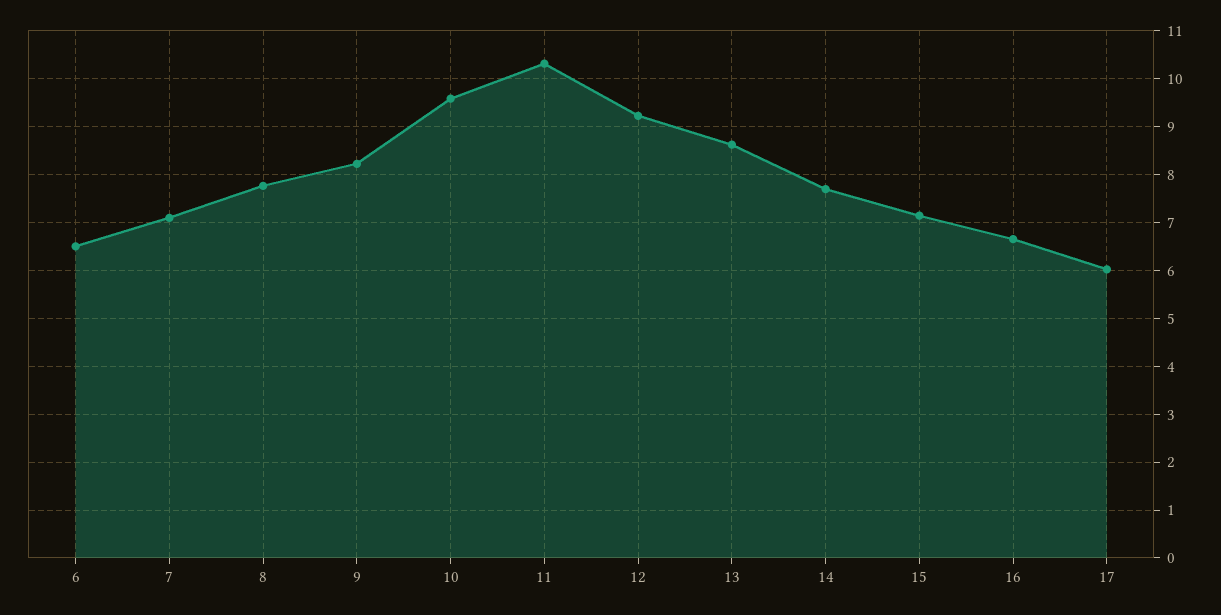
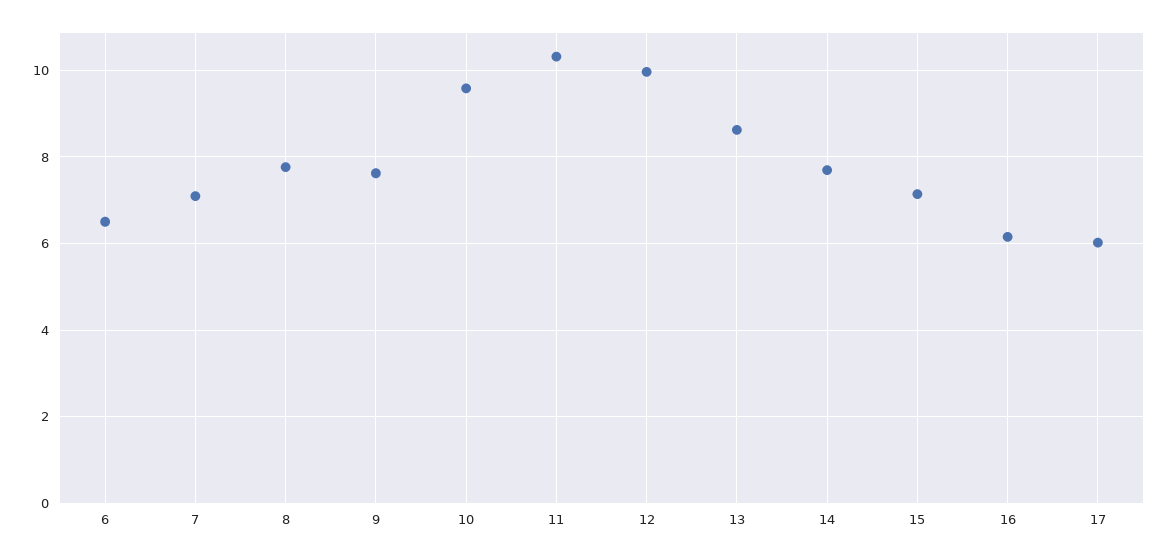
9: 8.2 -> 7.6
12: 9.2 -> 10
16: 6.6 -> 6.2

